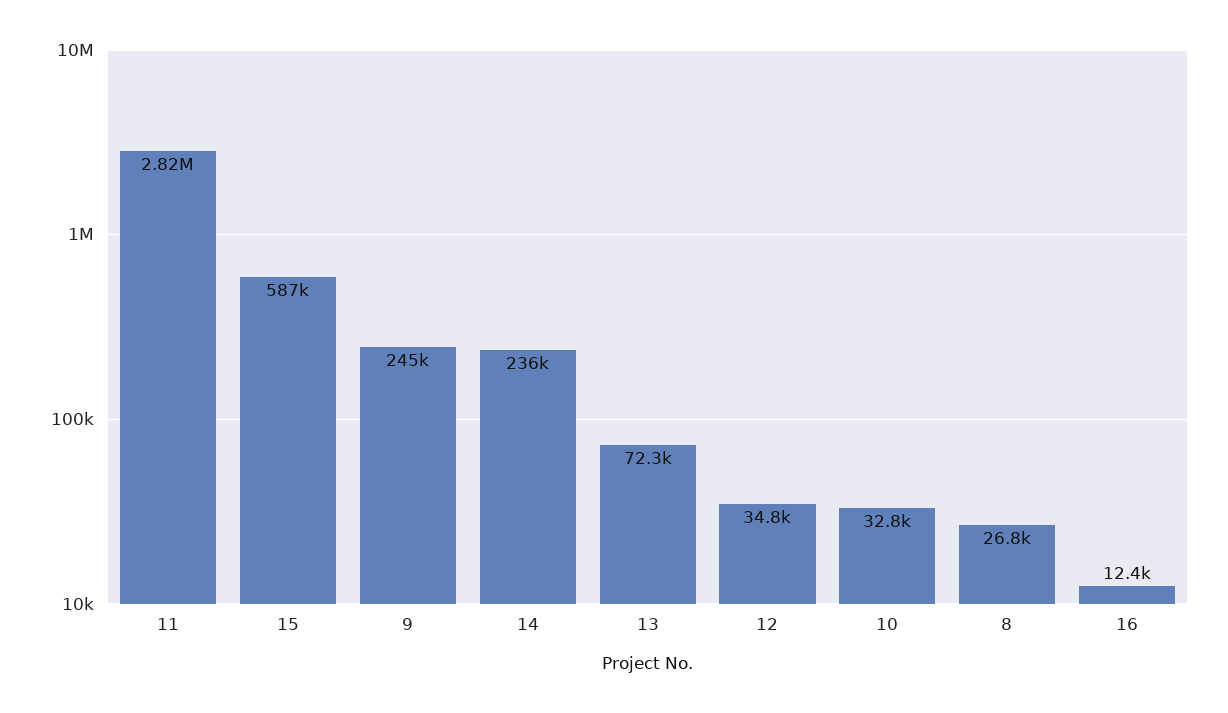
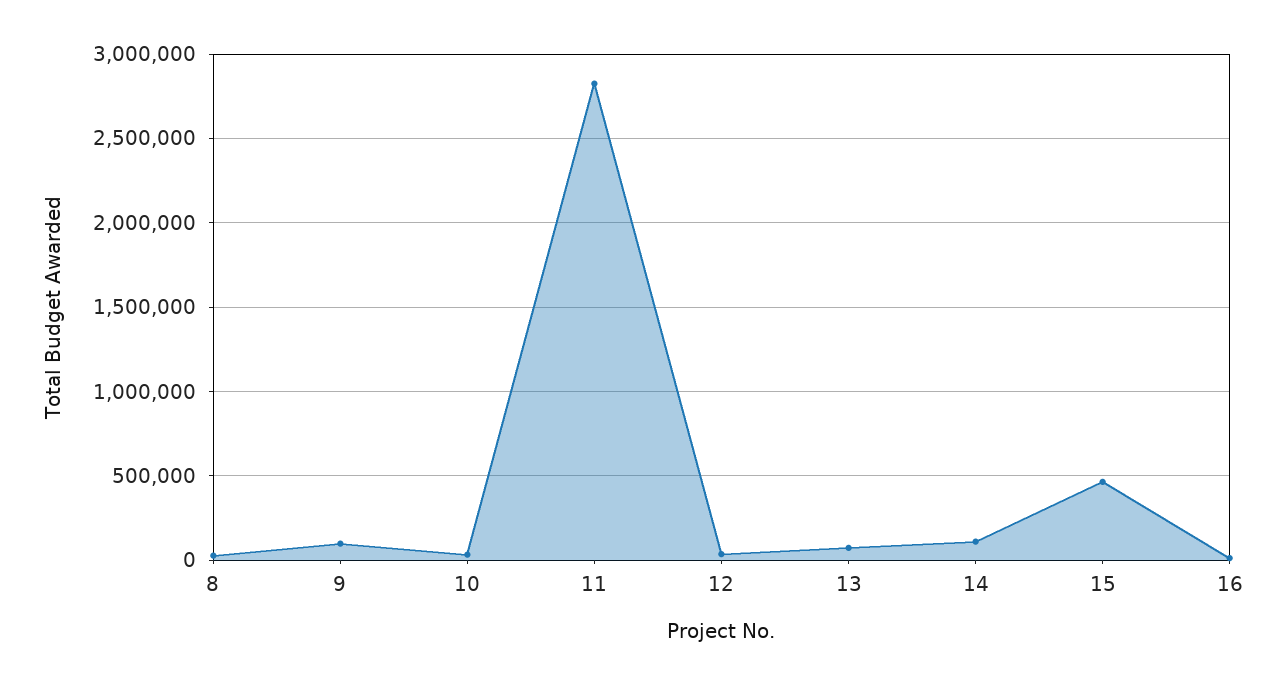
15: 587000 -> 450000
9: 245000 -> 100000
14: 236000 -> 100000

